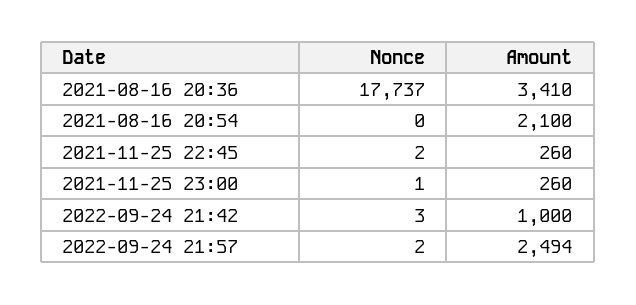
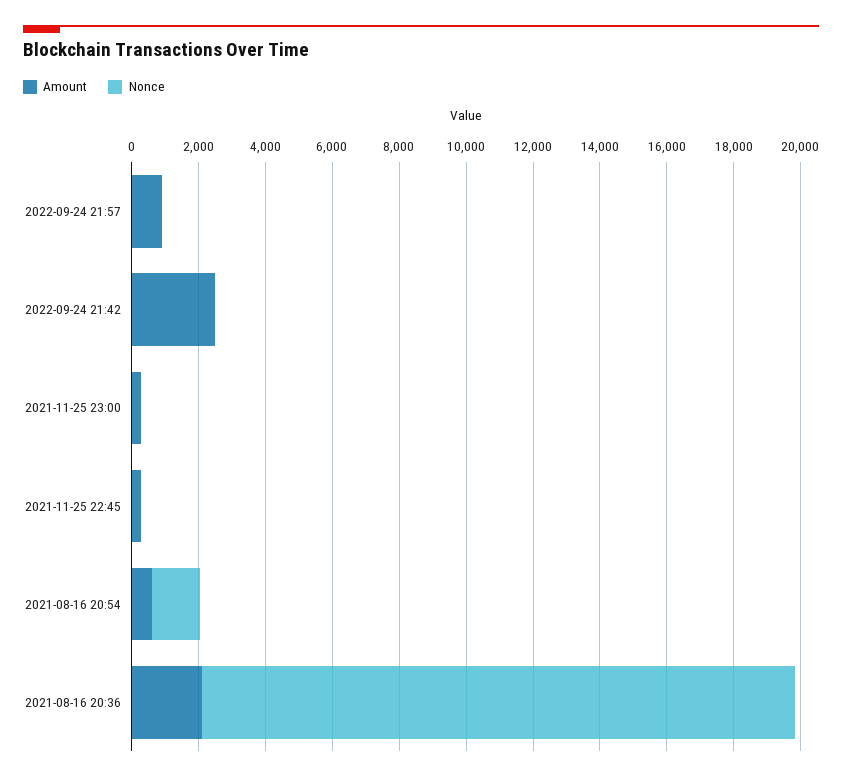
Amount, 2021-08-16 20:36: 3410 -> 2000
Nonce, 2021-08-16 20:54: 0 -> 1500
Amount, 2021-08-16 20:54: 2100 -> 500
Amount, 2022-09-24 21:42: 1000 -> 2500
Amount, 2022-09-24 21:57: 2494 -> 1000

